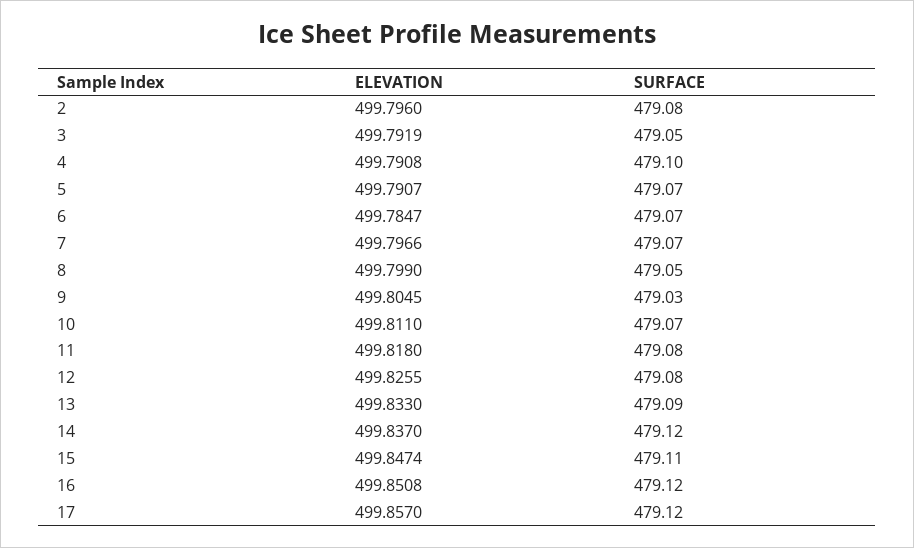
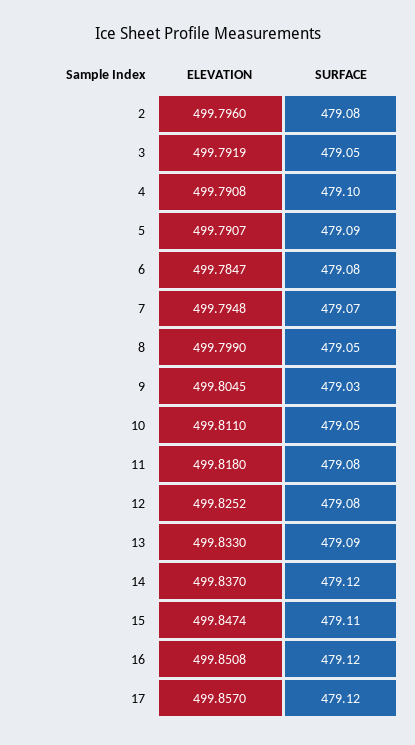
SURFACE, 5: 479.07 -> 479.09
SURFACE, 6: 479.07 -> 479.08
ELEVATION, 7: 499.7966 -> 499.7948
SURFACE, 10: 479.07 -> 479.05
ELEVATION, 12: 499.8255 -> 499.8252

